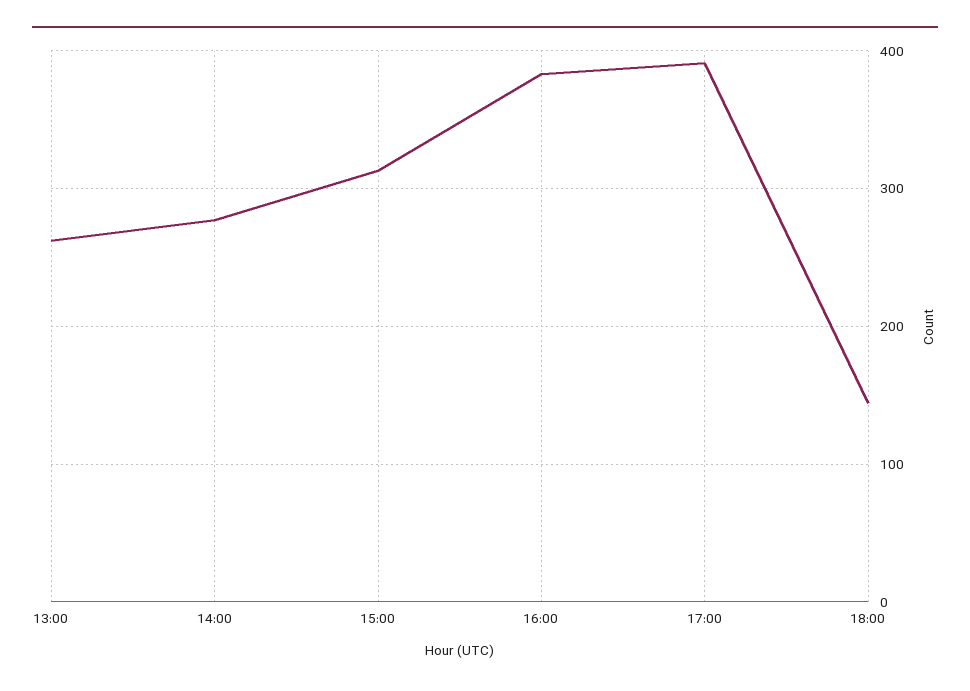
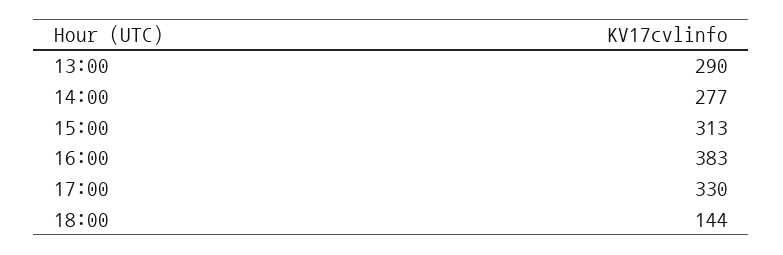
13:00: 260 -> 290
17:00: 390 -> 330

